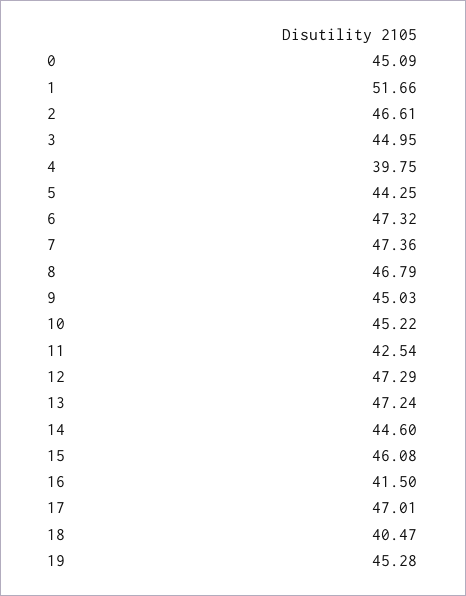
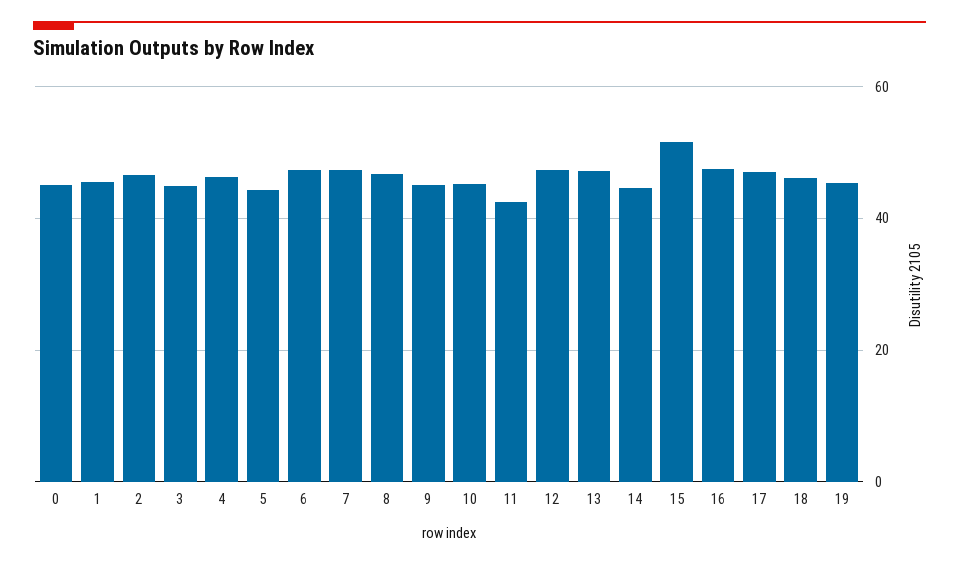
1: 51.66 -> 46
4: 39.75 -> 46
15: 46.08 -> 52
16: 41.5 -> 48
18: 40.47 -> 46

